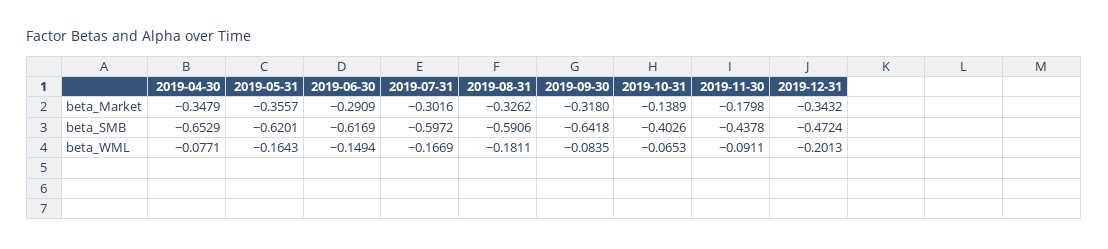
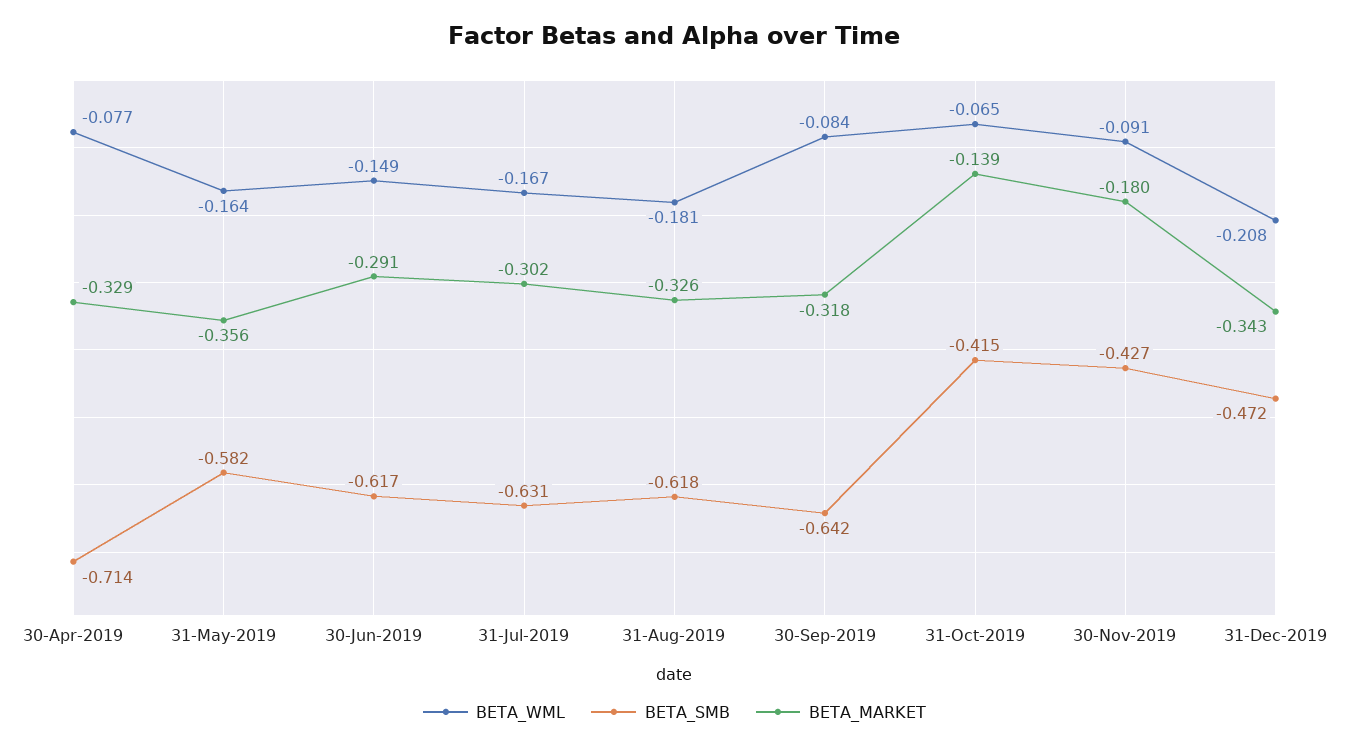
beta_Market, 2019-04-30: -0.3479 -> -0.329
beta_SMB, 2019-04-30: -0.6529 -> -0.714
beta_SMB, 2019-05-31: -0.6201 -> -0.582
beta_SMB, 2019-07-31: -0.5972 -> -0.631
beta_SMB, 2019-08-31: -0.5906 -> -0.618
beta_SMB, 2019-10-31: -0.4026 -> -0.415
beta_SMB, 2019-11-30: -0.4378 -> -0.427
beta_WML, 2019-12-31: -0.2013 -> -0.208

